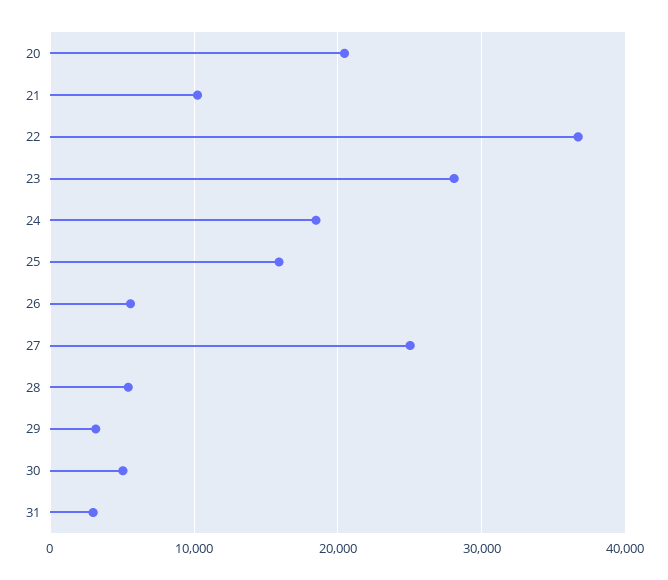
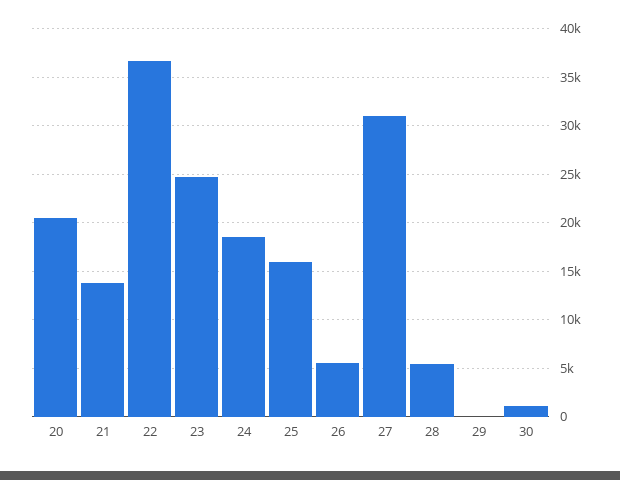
21: 10000 -> 14000
23: 28000 -> 25000
27: 25000 -> 31000
29: 3000 -> 0
30: 5000 -> 1000
31: 3000 -> none

